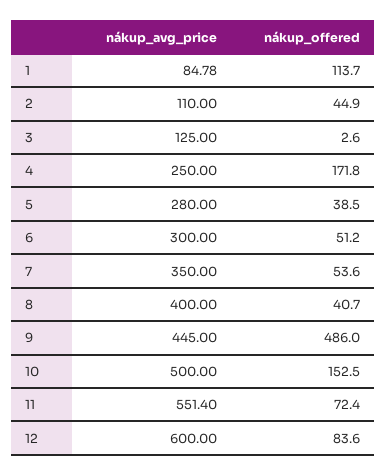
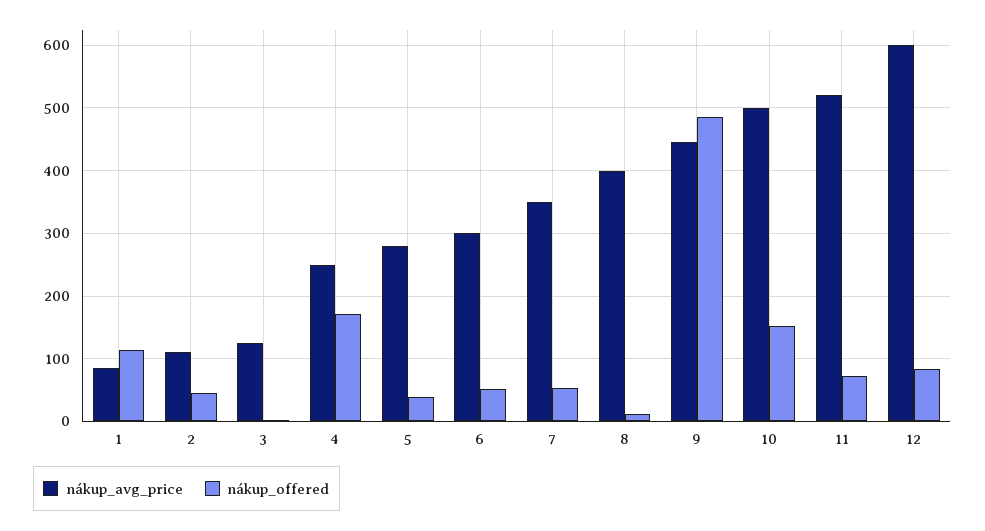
nákup_offered, 8: 40.7 -> 10
nákup_avg_price, 11: 551.4 -> 520

